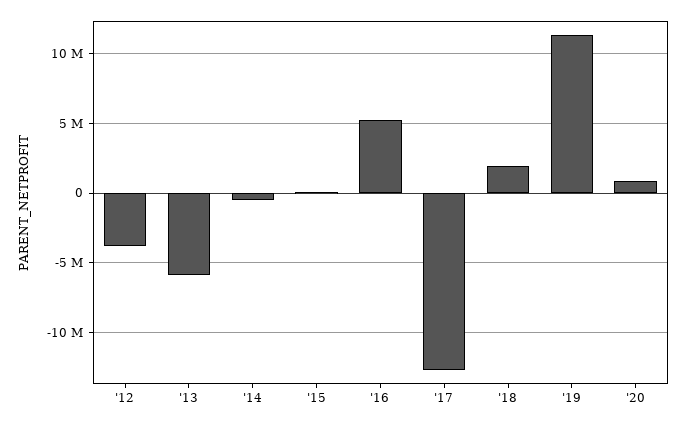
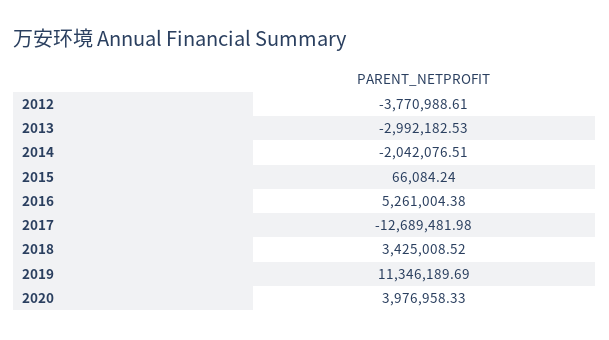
'13: -6000000 -> -2992182.53
'14: -500000 -> -2042076.51
'18: 2000000 -> 3425008.52
'20: 1000000 -> 3976958.33

